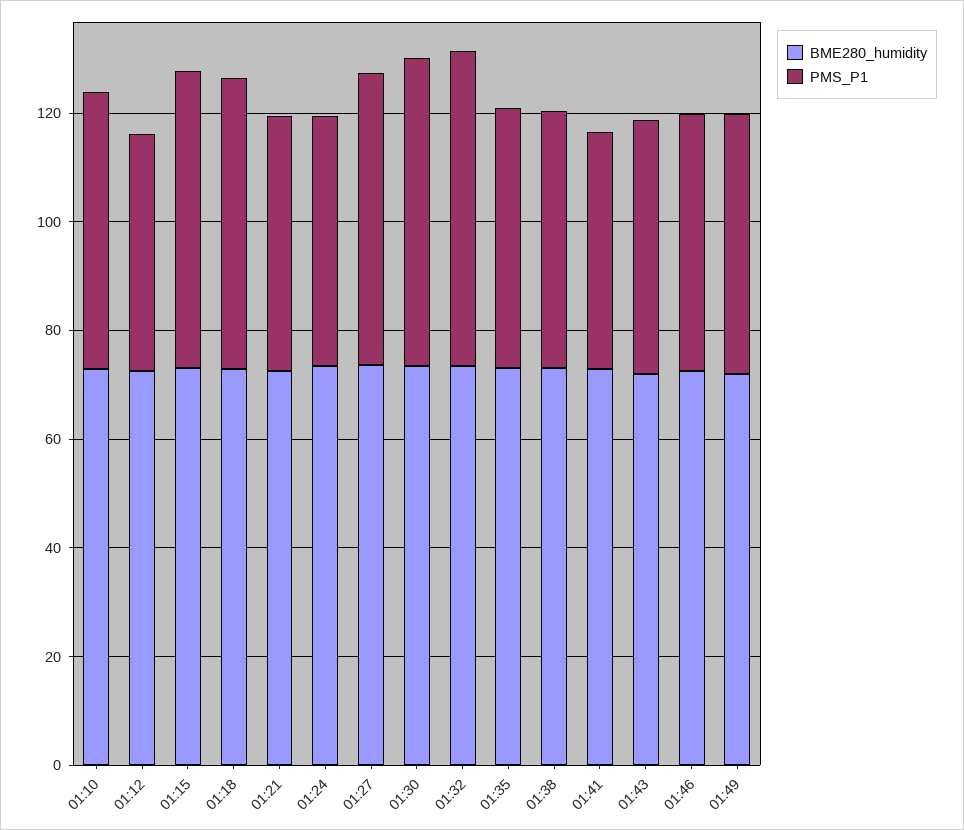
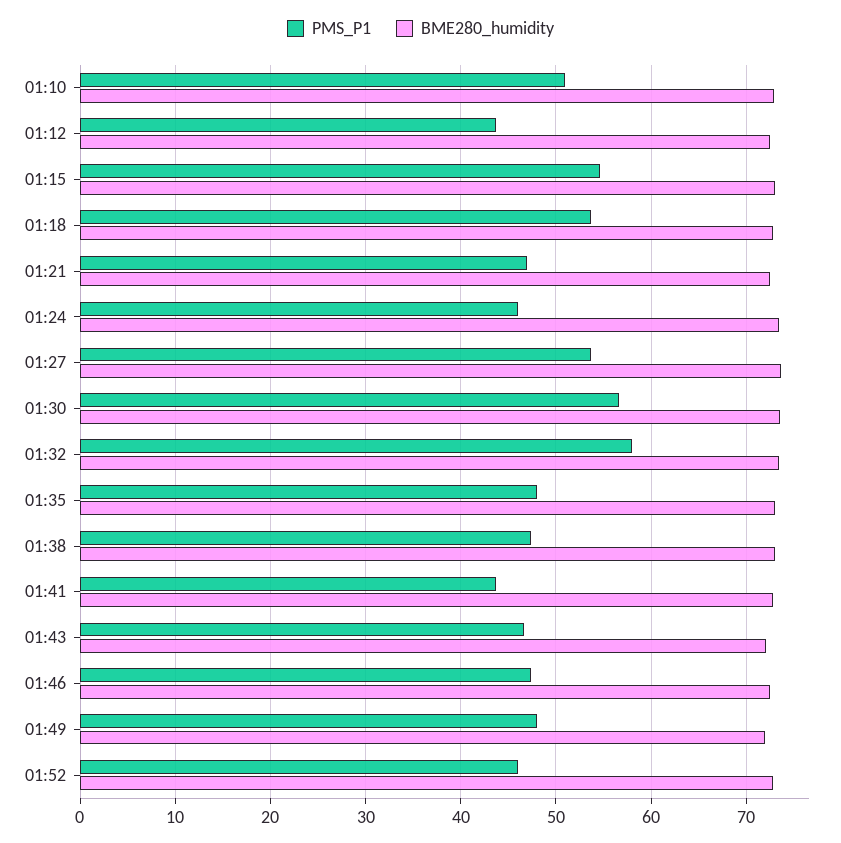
PMS_P1, 01:52: none -> 46
BME280_humidity, 01:52: none -> 73

